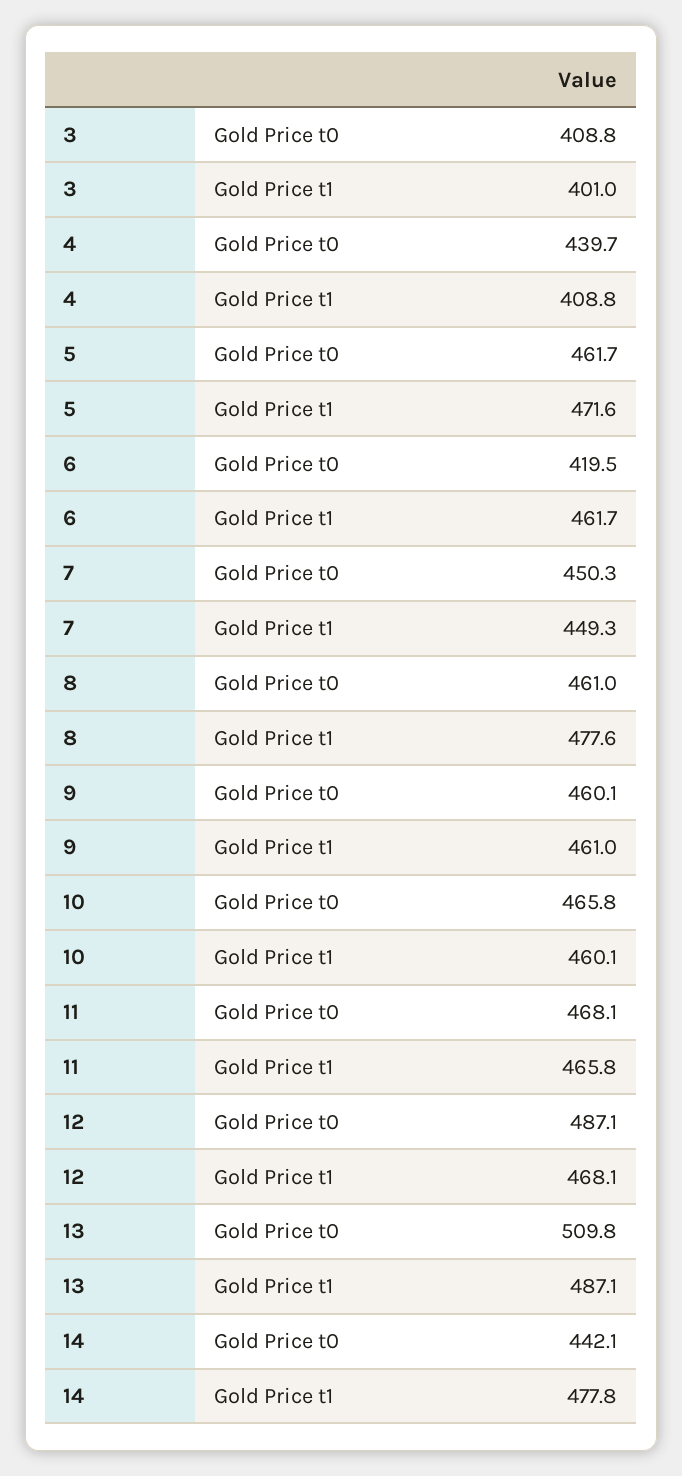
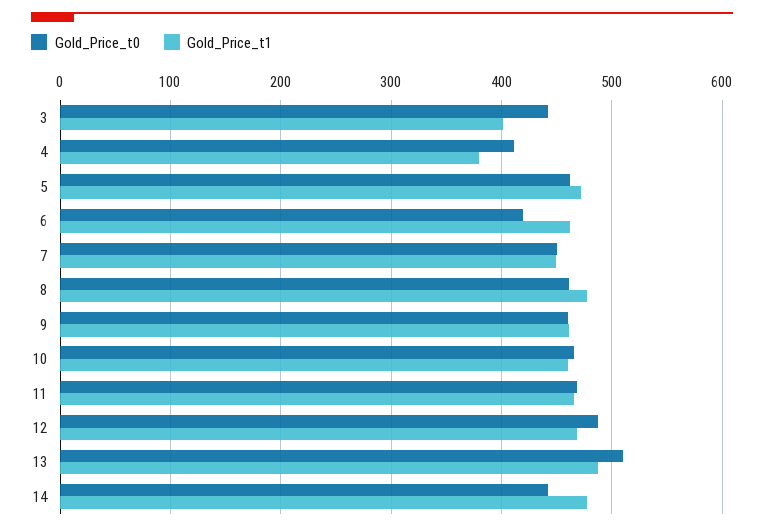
Gold Price t0, 3: 408.8 -> 440
Gold Price t0, 4: 439.7 -> 410
Gold Price t1, 4: 408.8 -> 380

